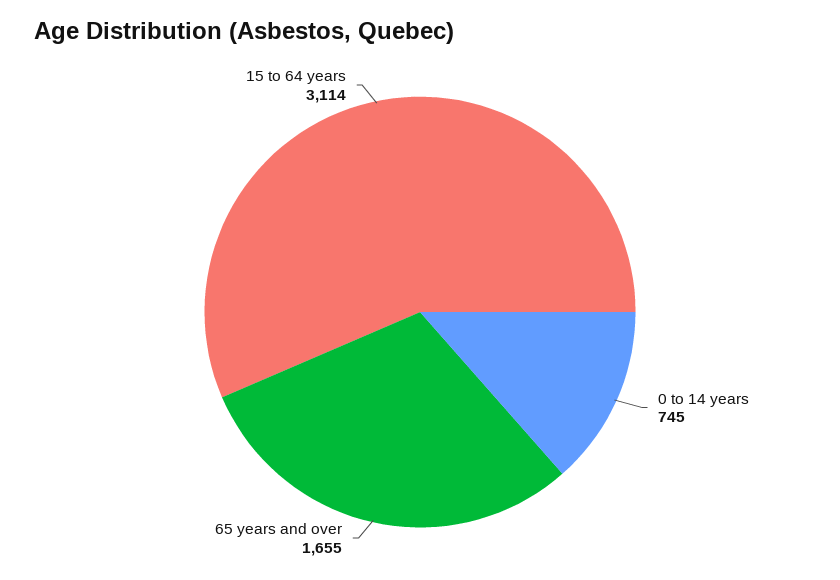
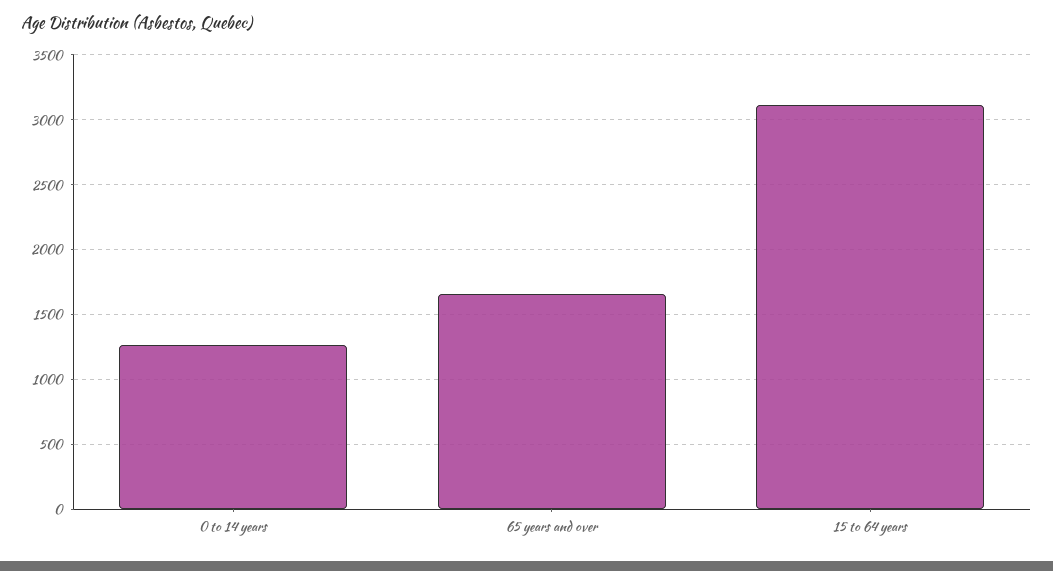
0 to 14 years: 745 -> 1250

